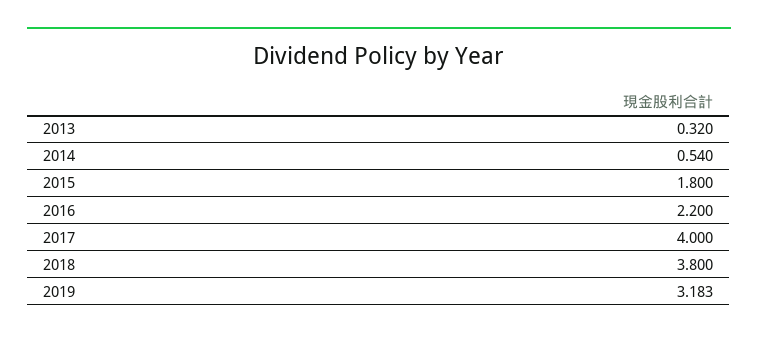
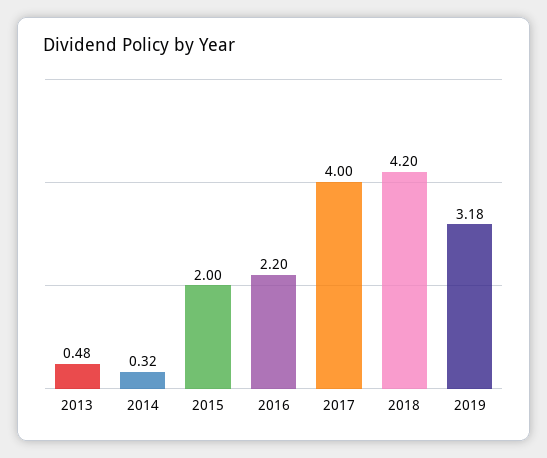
2013: 0.32 -> 0.48
2014: 0.54 -> 0.32
2015: 1.8 -> 2
2018: 3.8 -> 4.2

